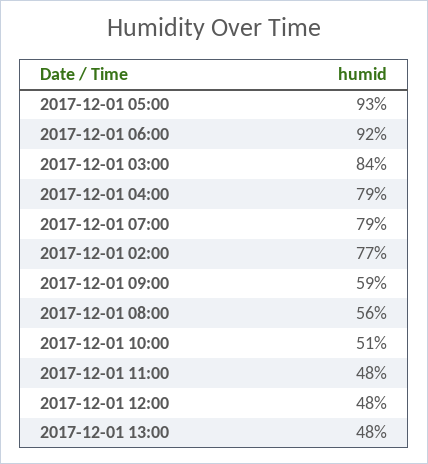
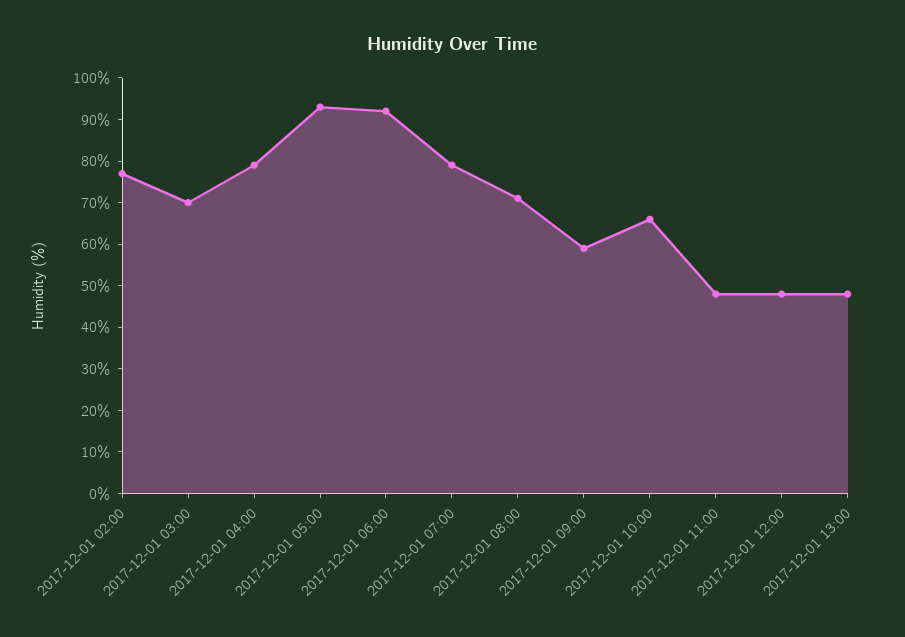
2017-12-01 03:00: 84 -> 70
2017-12-01 08:00: 56 -> 70
2017-12-01 10:00: 51 -> 65

